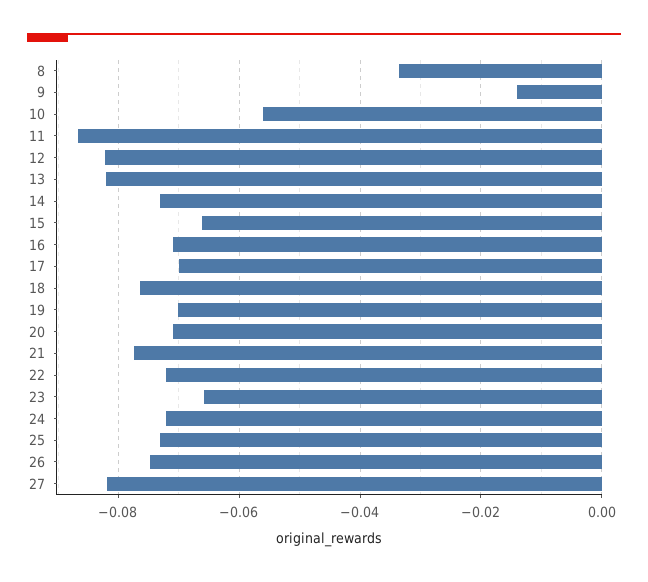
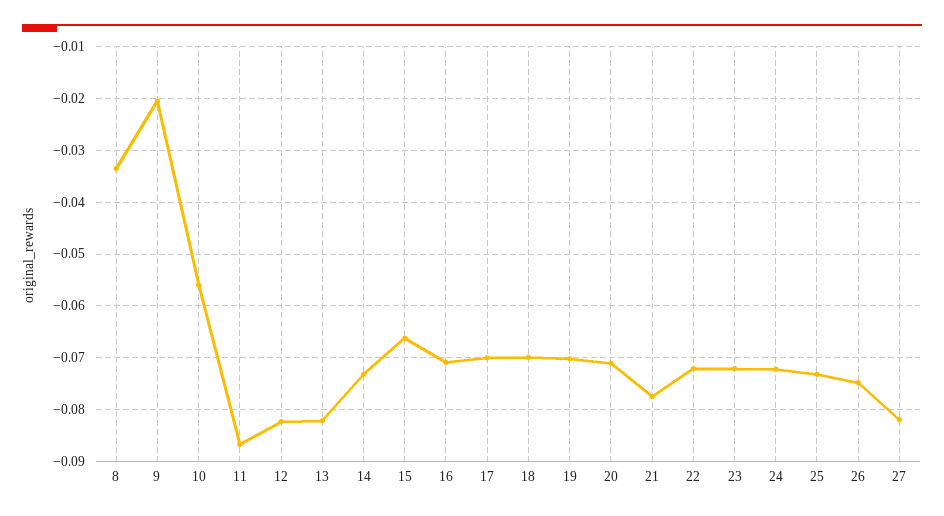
9: -0.014 -> -0.02
18: -0.076 -> -0.07
23: -0.066 -> -0.072

